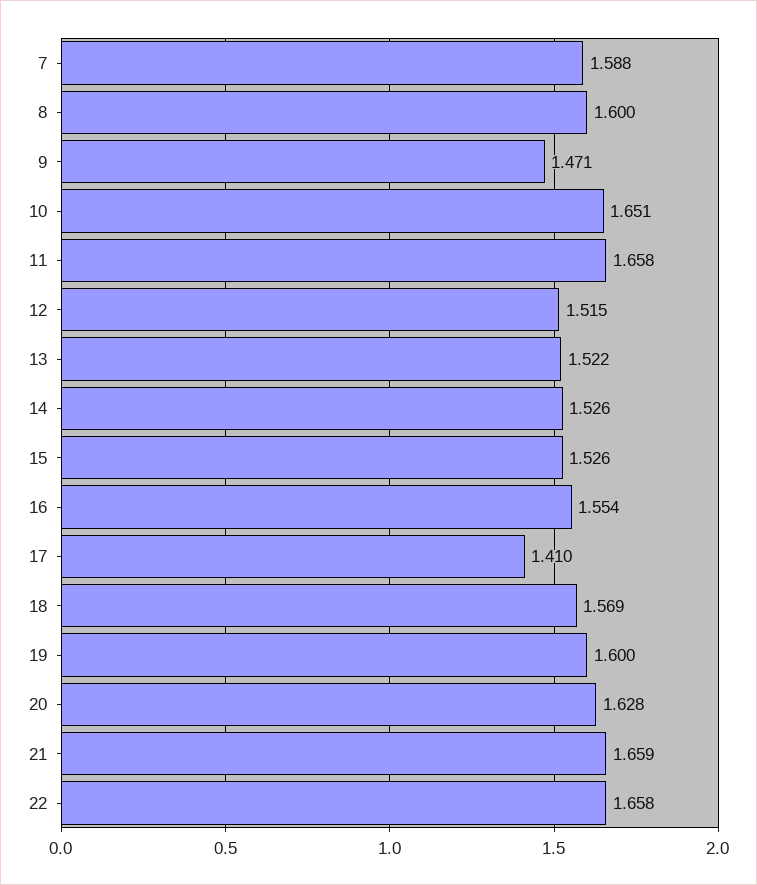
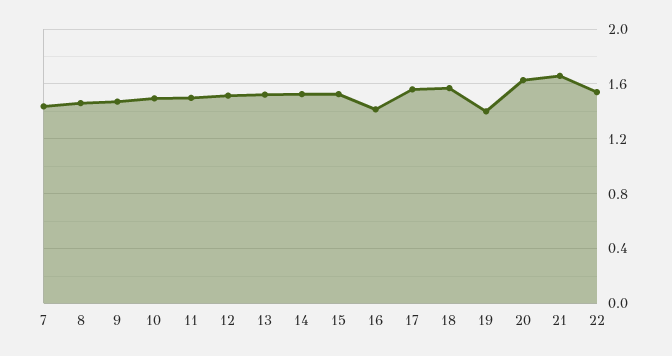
7: 1.588 -> 1.45
8: 1.6 -> 1.45
10: 1.651 -> 1.5
11: 1.658 -> 1.5
16: 1.554 -> 1.4
17: 1.41 -> 1.55
19: 1.6 -> 1.4
22: 1.658 -> 1.55

